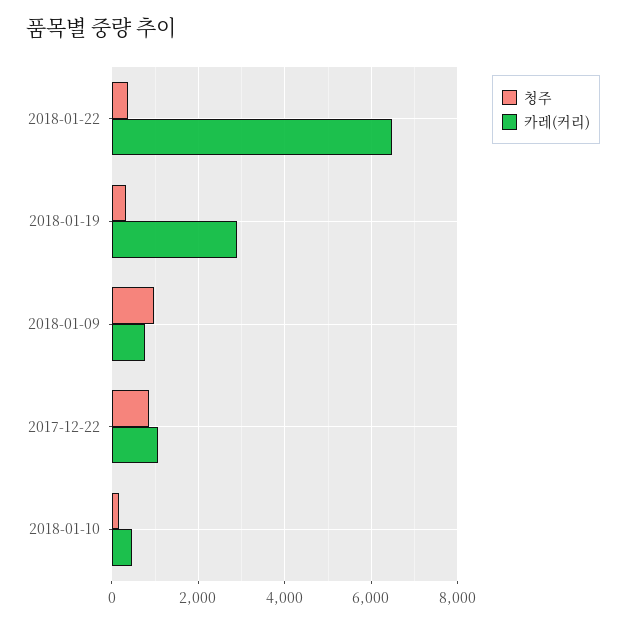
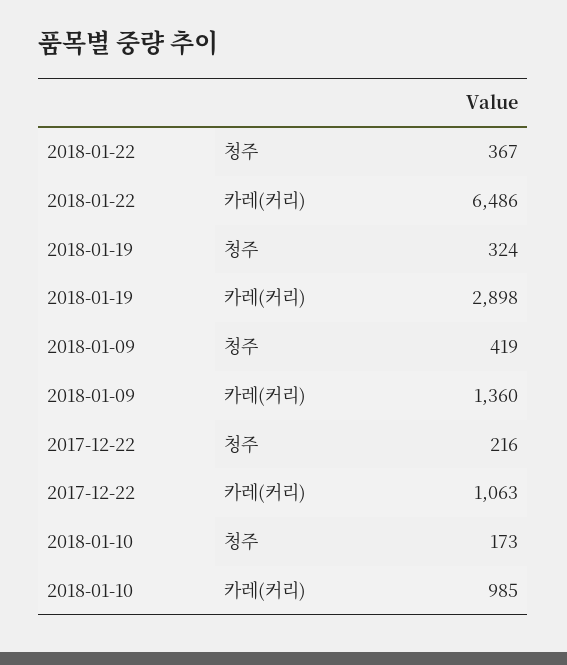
청주, 2018-01-09: 1000 -> 419
카레(커리), 2018-01-09: 800 -> 1360
청주, 2017-12-22: 800 -> 216
카레(커리), 2018-01-10: 400 -> 985

